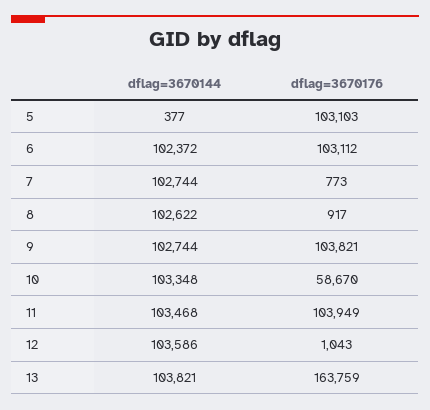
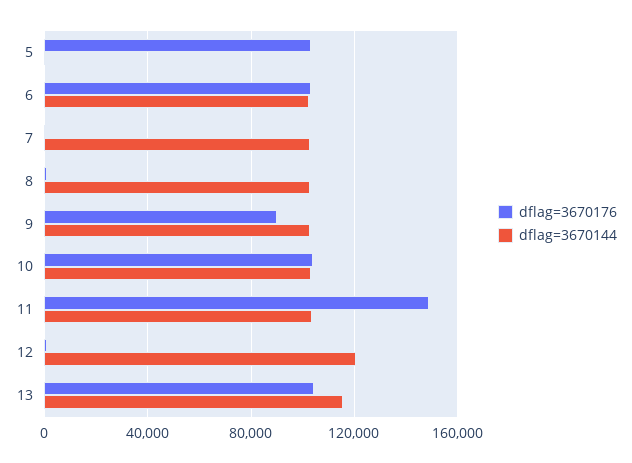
dflag=3670176, 9: 103821 -> 90000
dflag=3670176, 10: 58670 -> 105000
dflag=3670176, 11: 103949 -> 150000
dflag=3670144, 12: 103586 -> 120000
dflag=3670144, 13: 103821 -> 115000
dflag=3670176, 13: 163759 -> 105000

